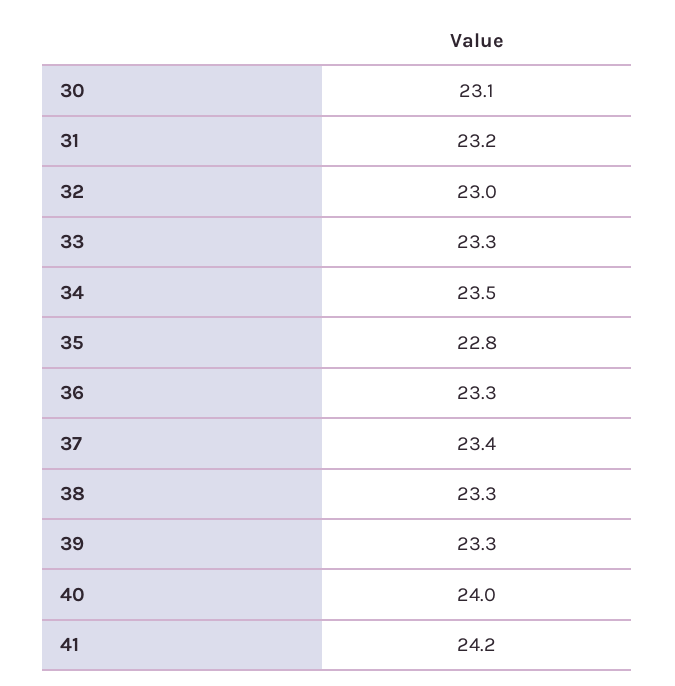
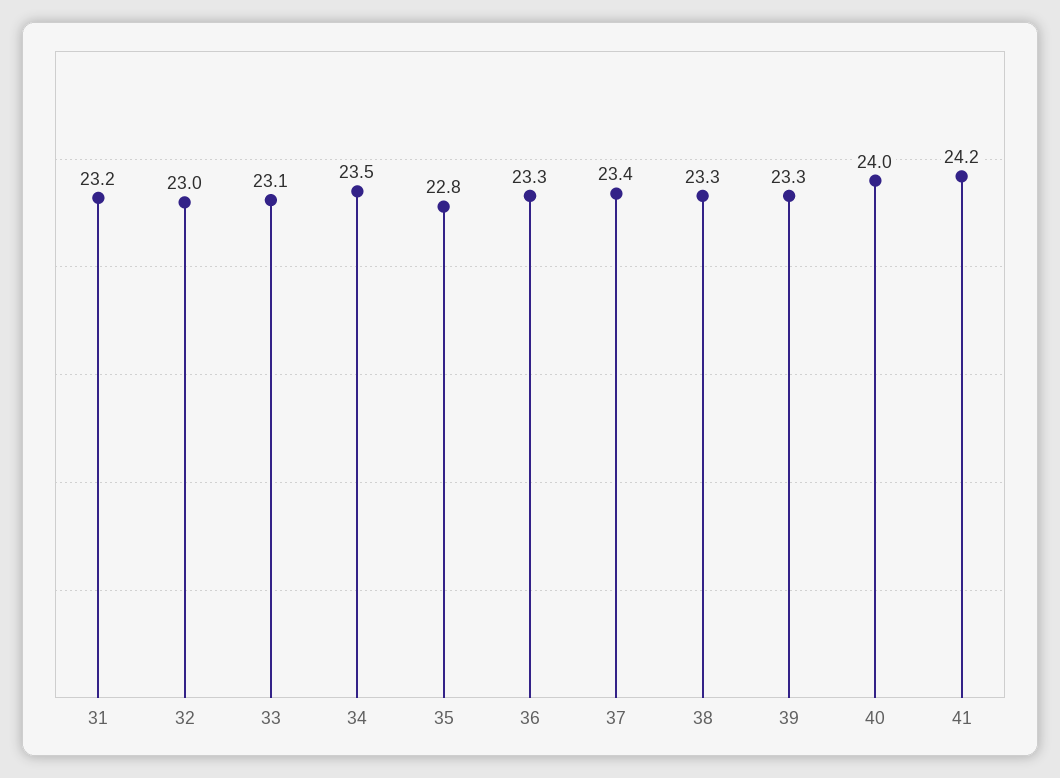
30: 23.1 -> none
33: 23.3 -> 23.1

